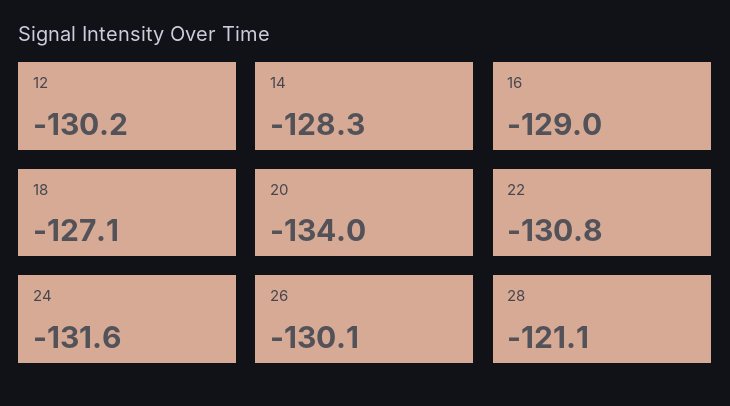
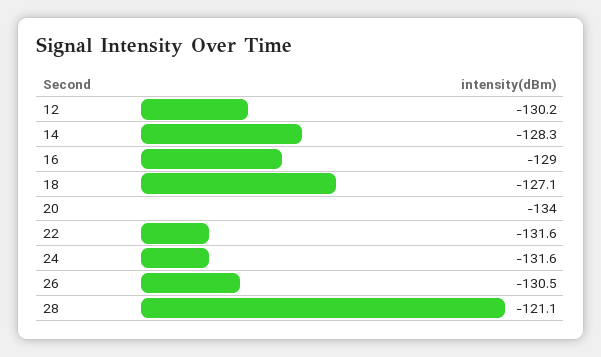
22: -130.8 -> -131.6
26: -130.1 -> -130.5

